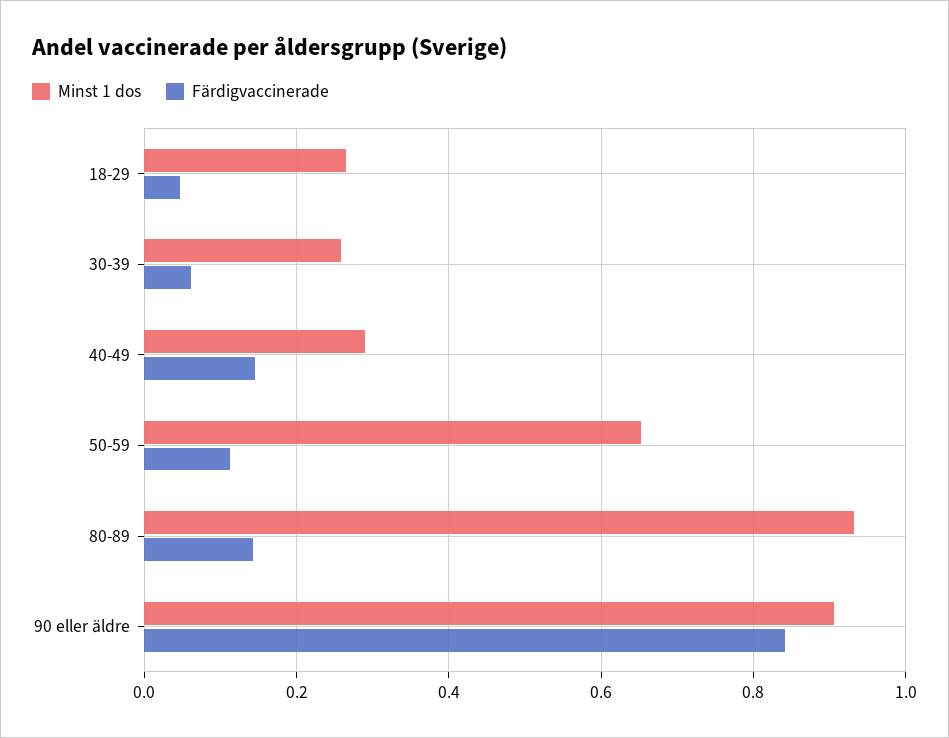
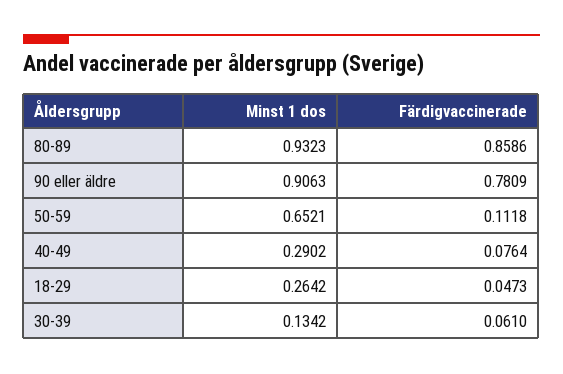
Minst 1 dos, 30-39: 0.26 -> 0.1342
Färdigvaccinerade, 40-49: 0.14 -> 0.0764
Färdigvaccinerade, 80-89: 0.14 -> 0.8586
Färdigvaccinerade, 90 eller äldre: 0.84 -> 0.7809

